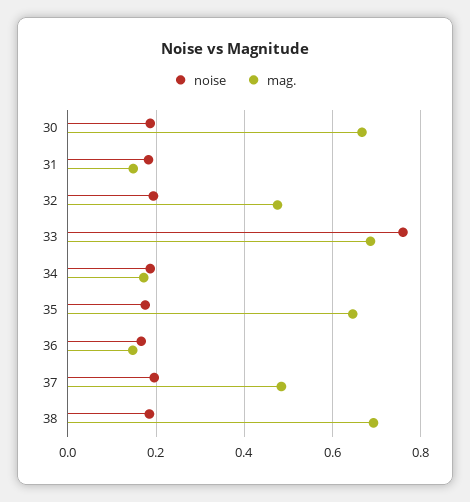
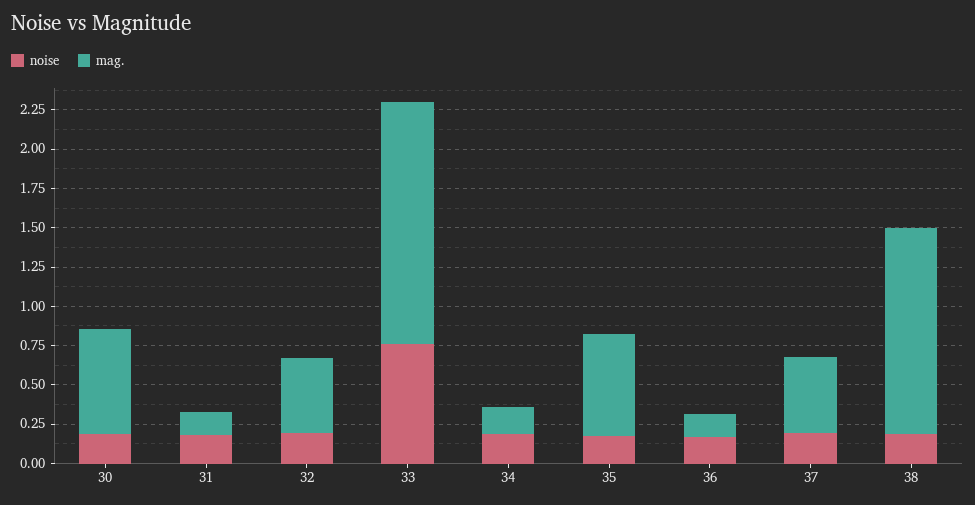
mag., 33: 0.68 -> 1.5
mag., 38: 0.7 -> 1.25

